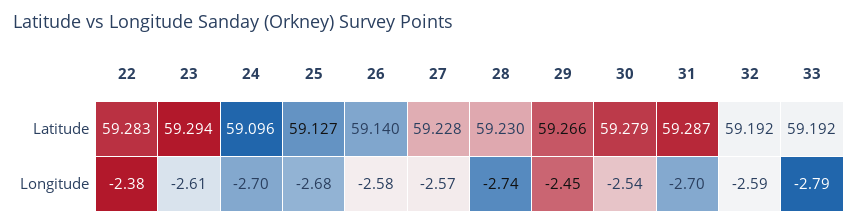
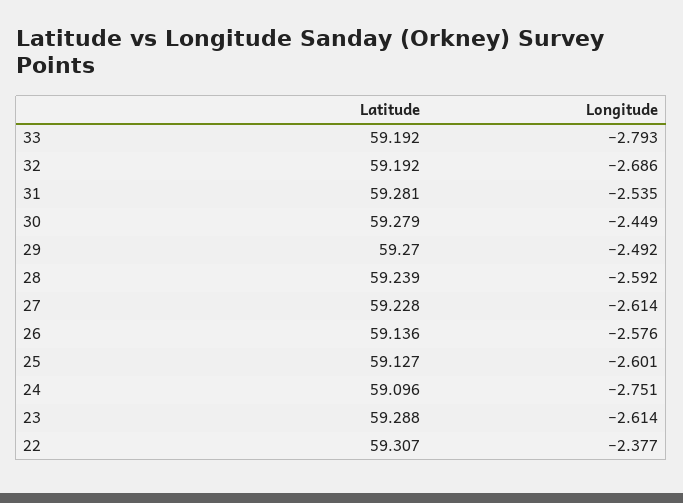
22, Latitude: 59.283 -> 59.307
23, Latitude: 59.294 -> 59.288
26, Latitude: 59.14 -> 59.136
28, Latitude: 59.23 -> 59.239
29, Latitude: 59.266 -> 59.27
31, Latitude: 59.287 -> 59.281
24, Longitude: -2.7 -> -2.751
25, Longitude: -2.68 -> -2.601
27, Longitude: -2.57 -> -2.614
28, Longitude: -2.74 -> -2.592
29, Longitude: -2.45 -> -2.492
30, Longitude: -2.54 -> -2.449
31, Longitude: -2.7 -> -2.535
32, Longitude: -2.59 -> -2.686

